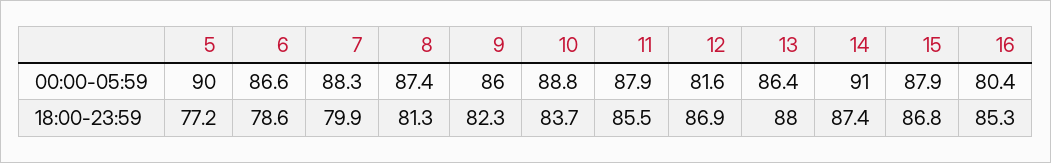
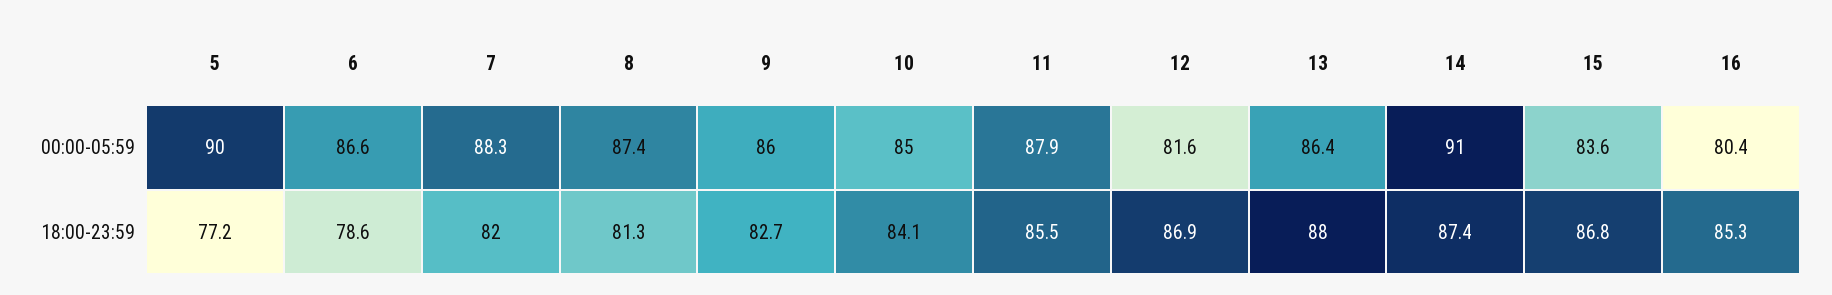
10, 00:00-05:59: 88.8 -> 85
15, 00:00-05:59: 87.9 -> 83.6
7, 18:00-23:59: 79.9 -> 82
9, 18:00-23:59: 82.3 -> 82.7
10, 18:00-23:59: 83.7 -> 84.1

